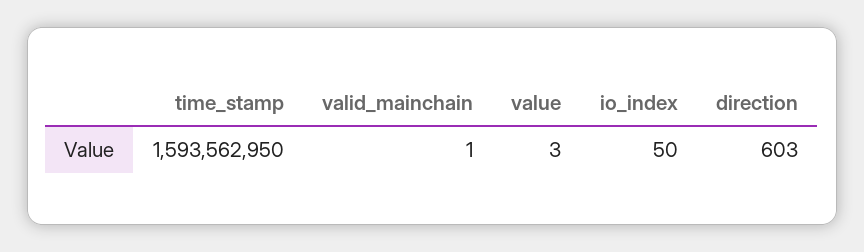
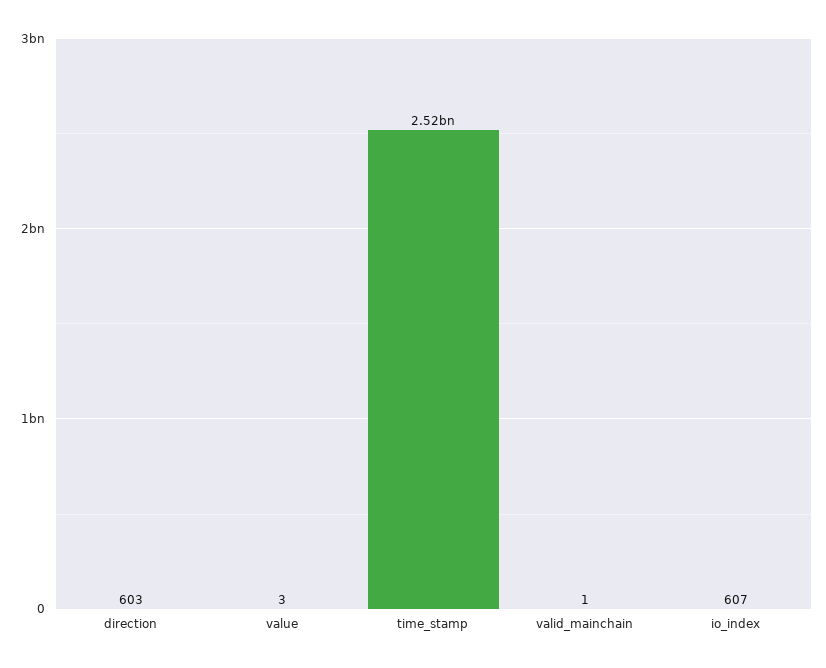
time_stamp: 1593562950 -> 2520000000
io_index: 50 -> 607

